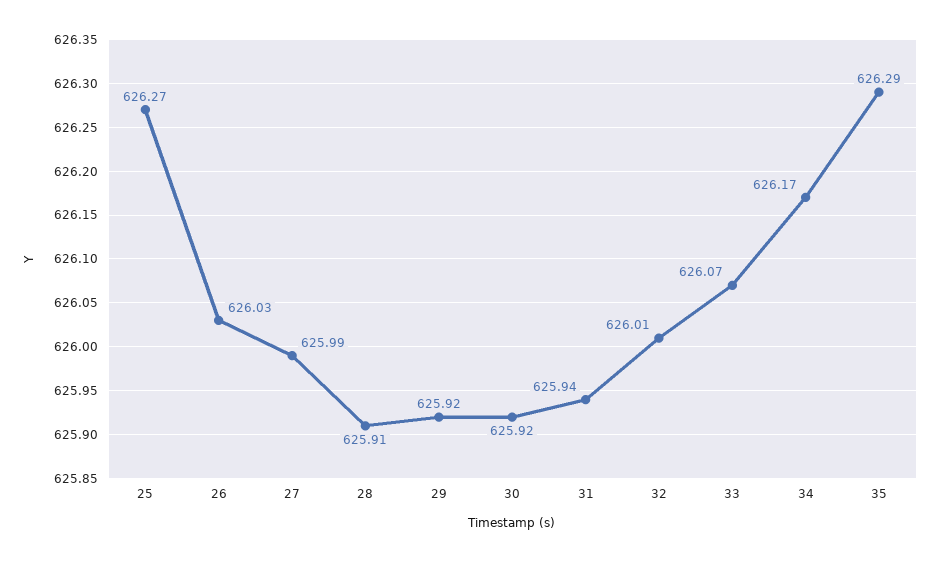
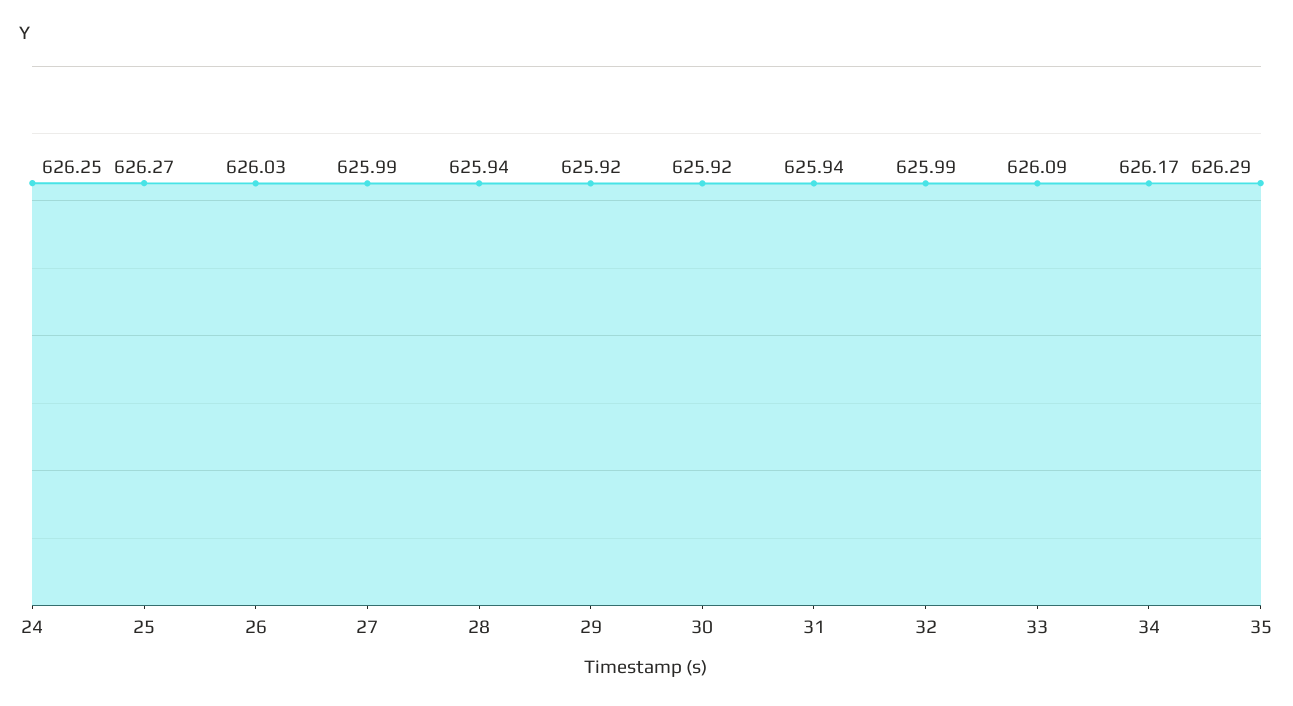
28: 625.91 -> 625.94
32: 626.01 -> 625.99
33: 626.07 -> 626.09
24: none -> 626.25

